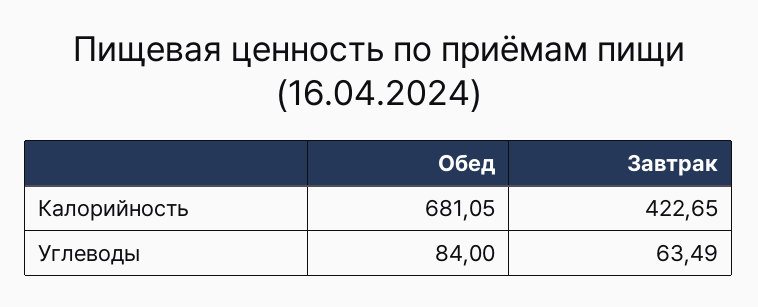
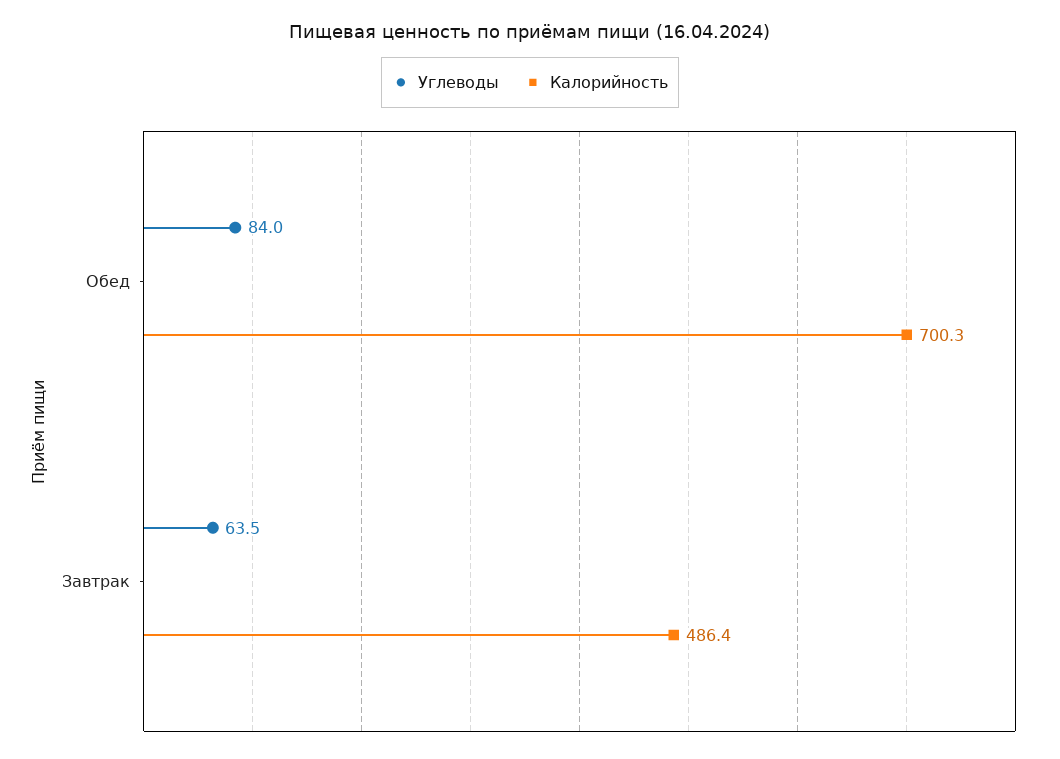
Калорийность, Обед: 681.05 -> 700.3
Калорийность, Завтрак: 422.65 -> 486.4

